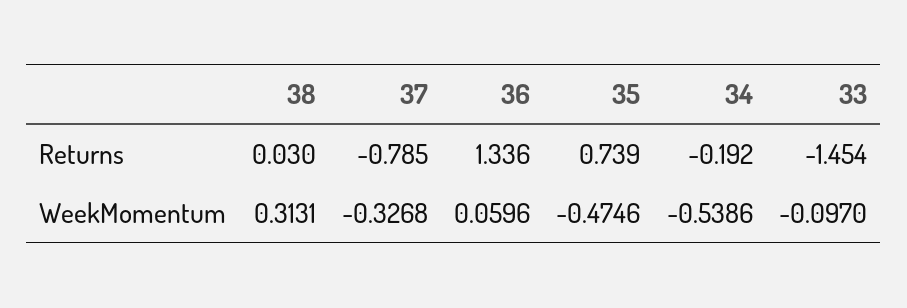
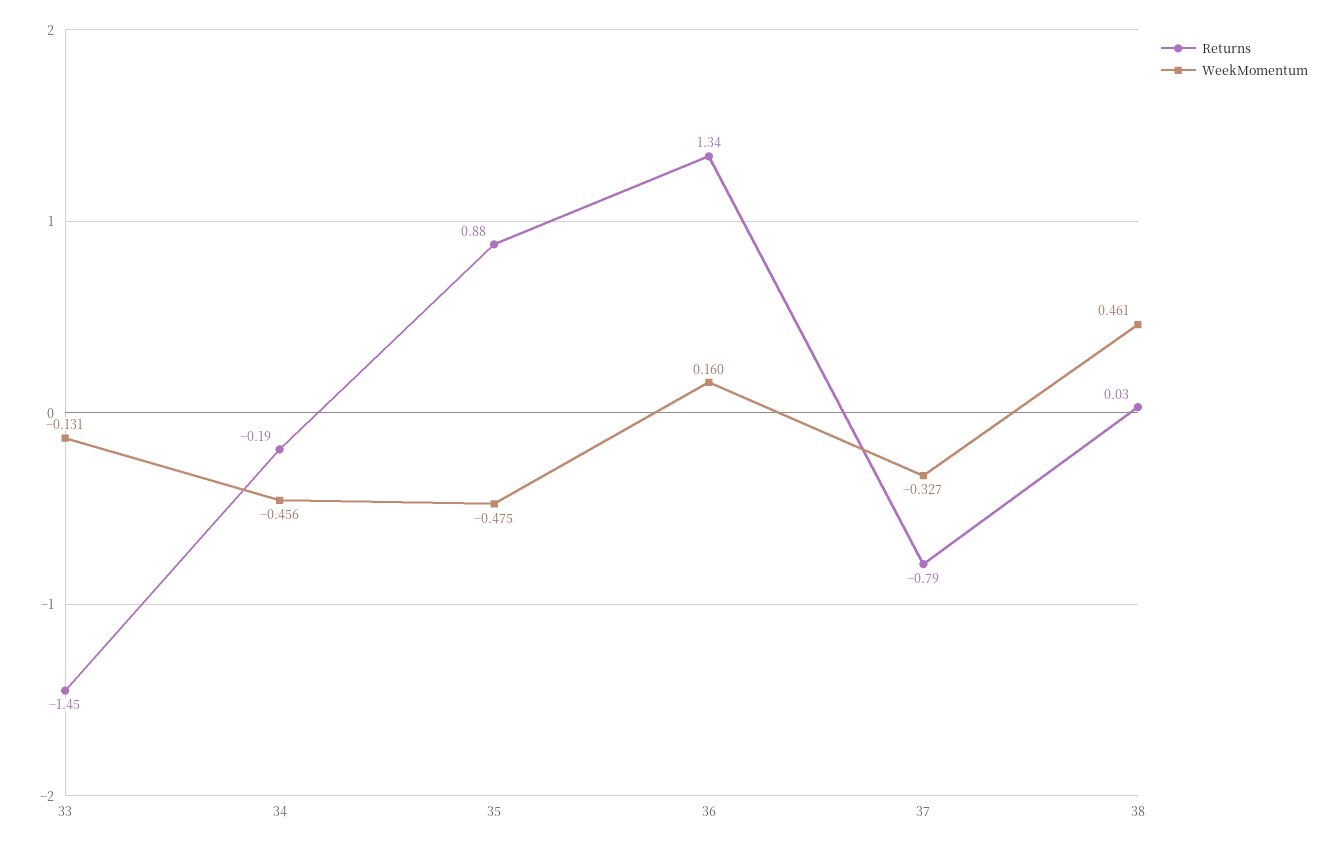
Returns, 35: 0.739 -> 0.88
WeekMomentum, 38: 0.3131 -> 0.461
WeekMomentum, 36: 0.0596 -> 0.16
WeekMomentum, 34: -0.5386 -> -0.456
WeekMomentum, 33: -0.097 -> -0.131

